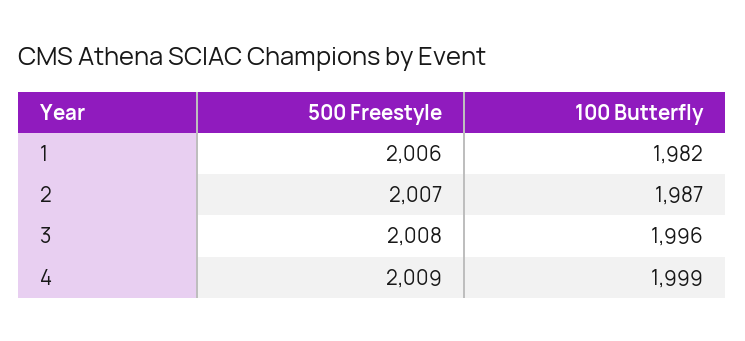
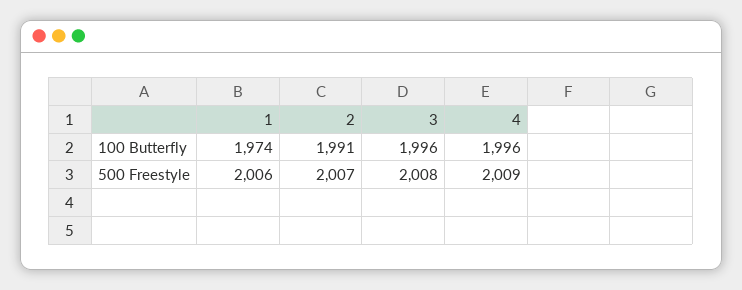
100 Butterfly, 1: 1982 -> 1974
100 Butterfly, 2: 1987 -> 1991
100 Butterfly, 4: 1999 -> 1996

